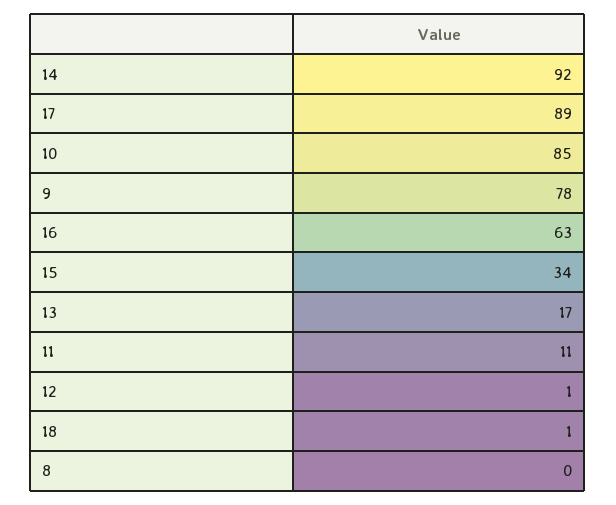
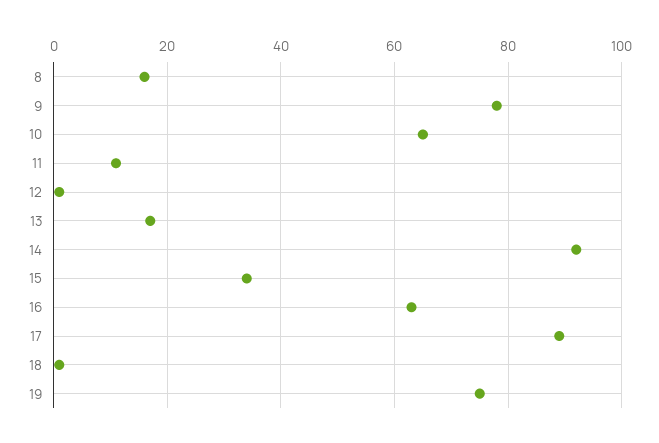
10: 85 -> 65
8: 0 -> 15
19: none -> 75

